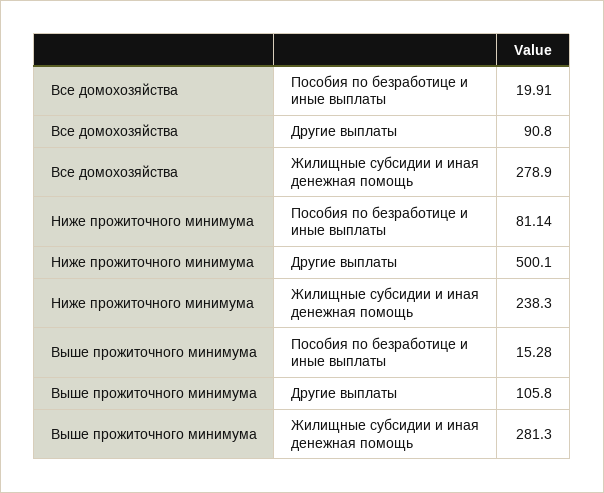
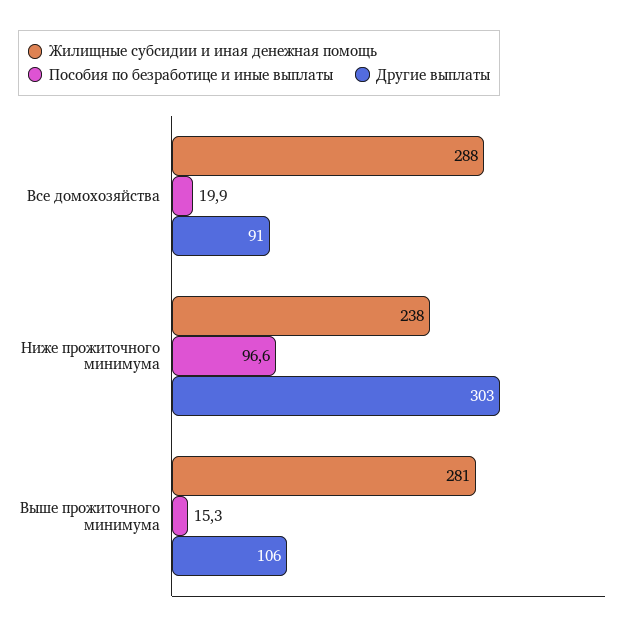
Жилищные субсидии и иная денежная помощь, Все домохозяйства: 278.9 -> 288
Пособия по безработице и иные выплаты, Ниже прожиточного минимума: 81.14 -> 96.6
Другие выплаты, Ниже прожиточного минимума: 500.1 -> 303

